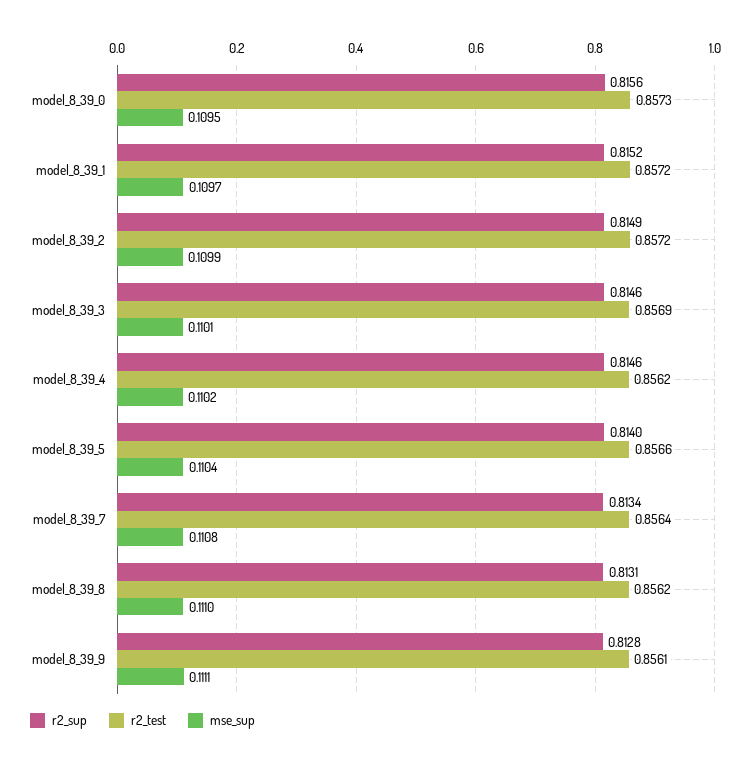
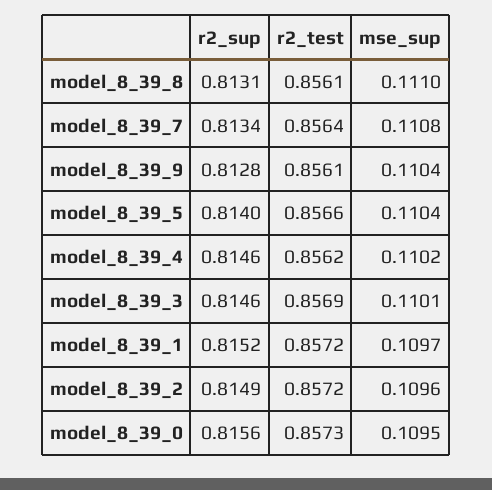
mse_sup, model_8_39_2: 0.1099 -> 0.1096
r2_test, model_8_39_8: 0.8562 -> 0.8561
mse_sup, model_8_39_9: 0.1111 -> 0.1104

